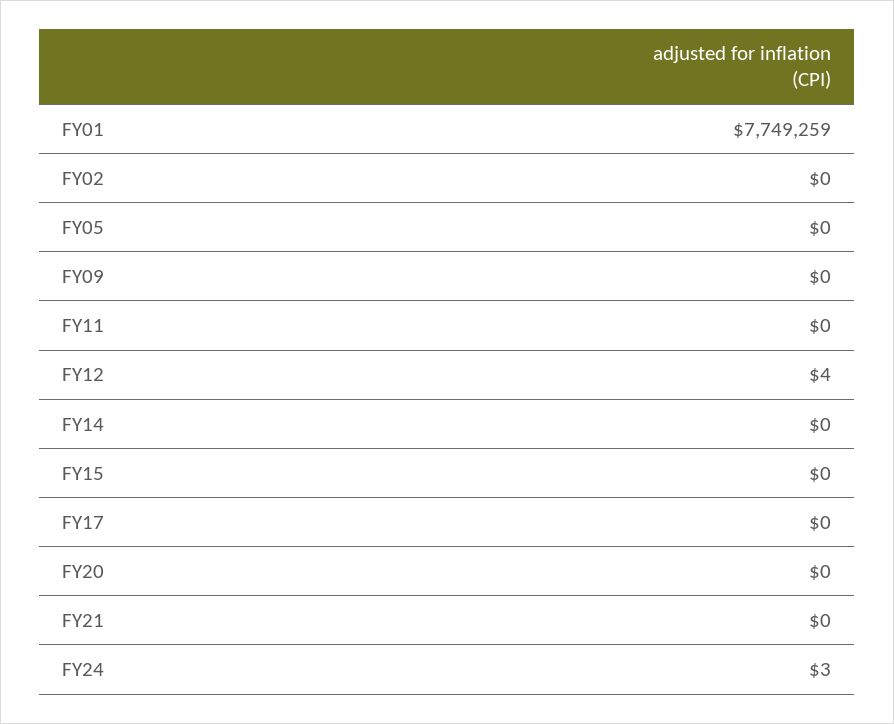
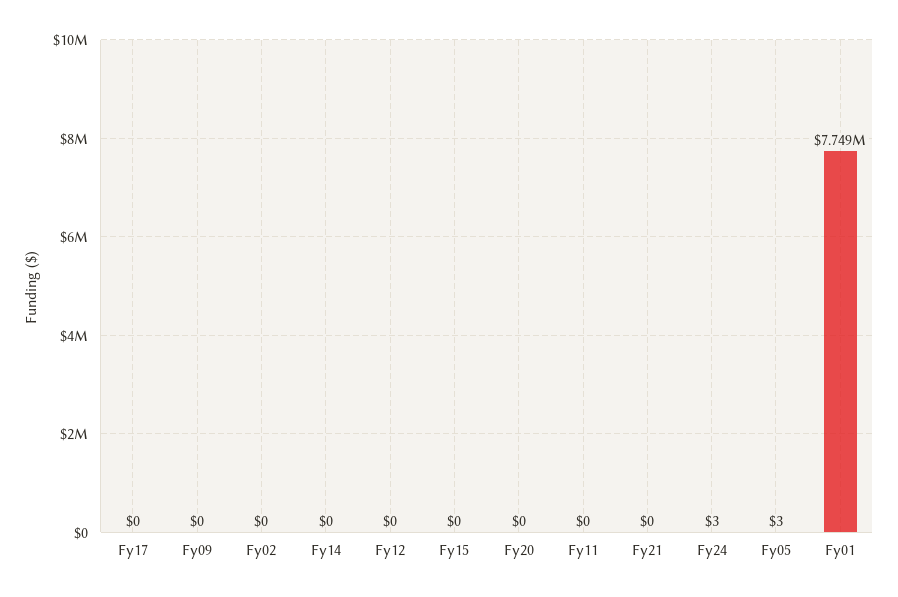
FY05: 0 -> 3
FY12: 4 -> 0

